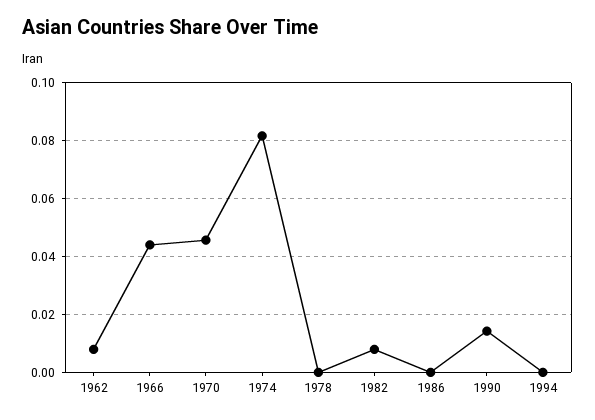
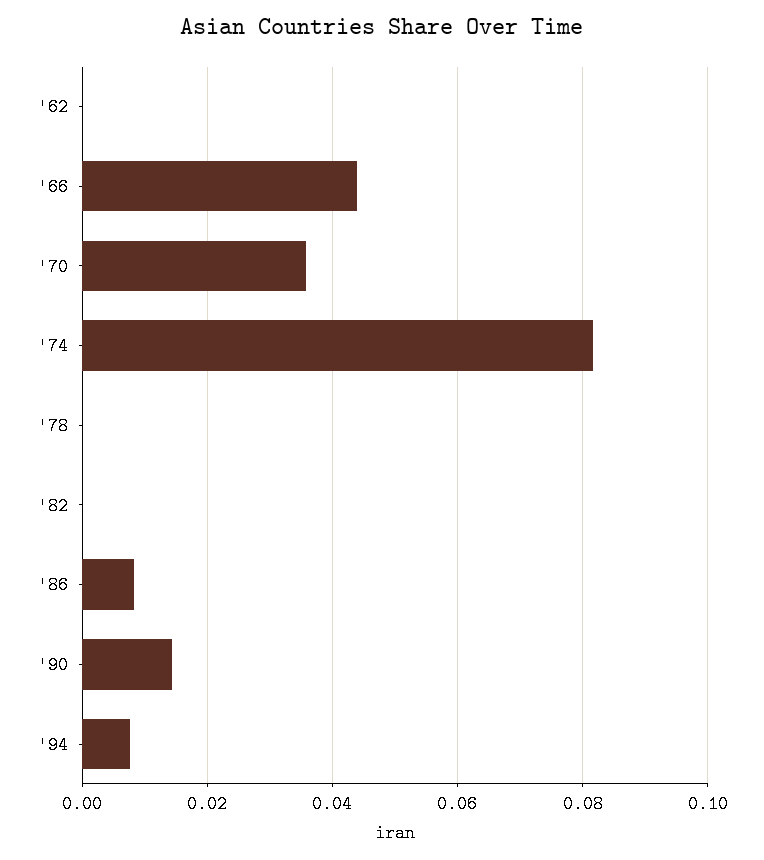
1962: 0.0075 -> 0
1970: 0.045 -> 0.036
1982: 0.0075 -> 0
1986: 0 -> 0.008
1994: 0 -> 0.008

